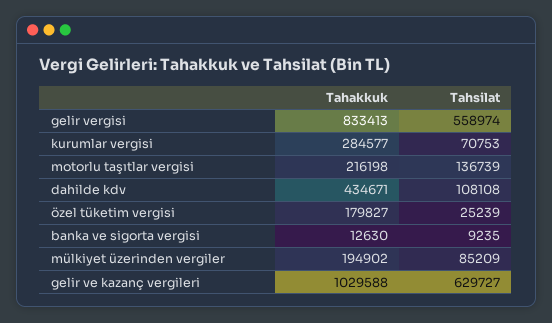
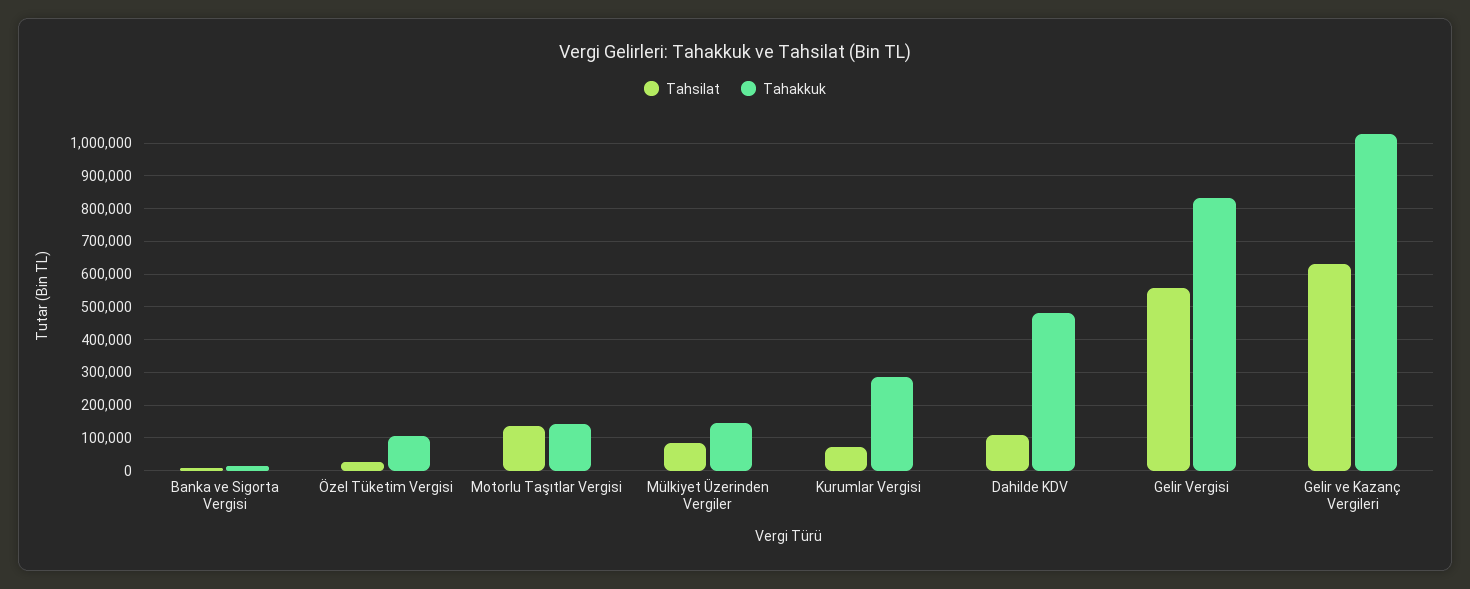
Tahakkuk, motorlu taşıtlar vergisi: 216198 -> 140000
Tahakkuk, dahilde kdv: 434671 -> 480000
Tahakkuk, özel tüketim vergisi: 179827 -> 100000
Tahakkuk, mülkiyet üzerinden vergiler: 194902 -> 140000

